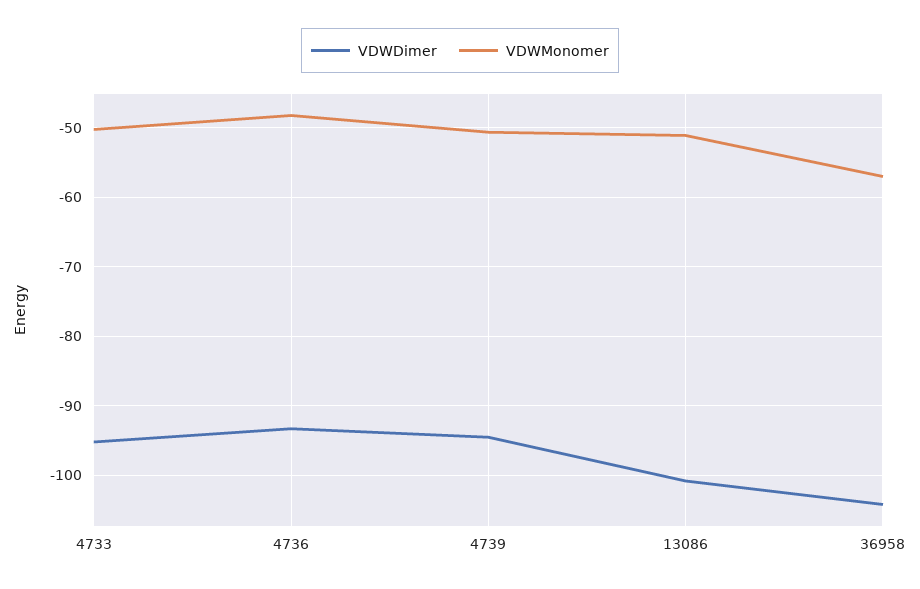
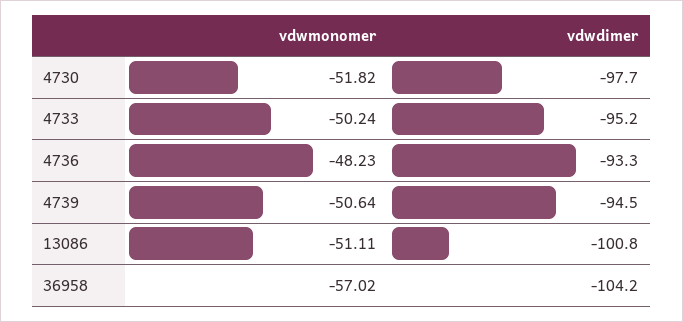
VDWMonomer, 4730: none -> -51.82
VDWDimer, 4730: none -> -97.7

